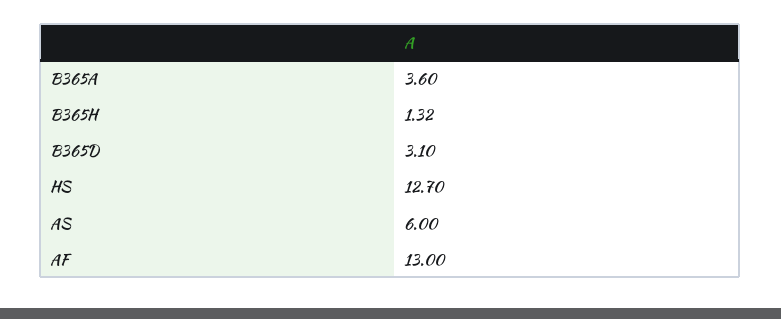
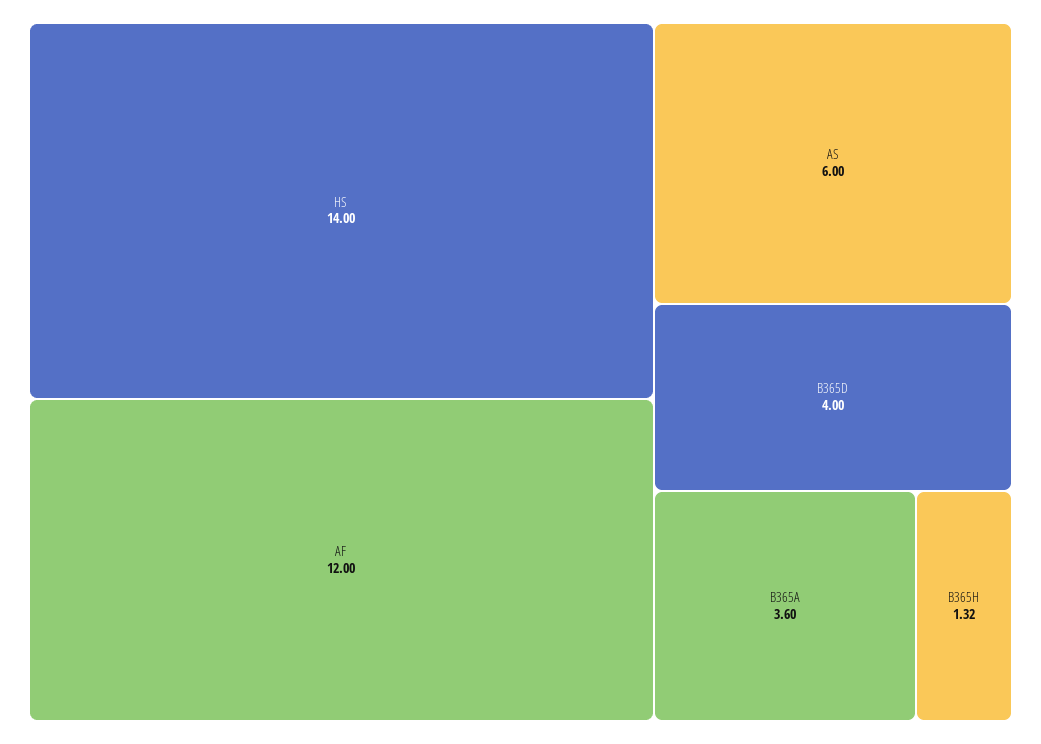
B365D: 3.1 -> 4
HS: 12.7 -> 14
AF: 13 -> 12

